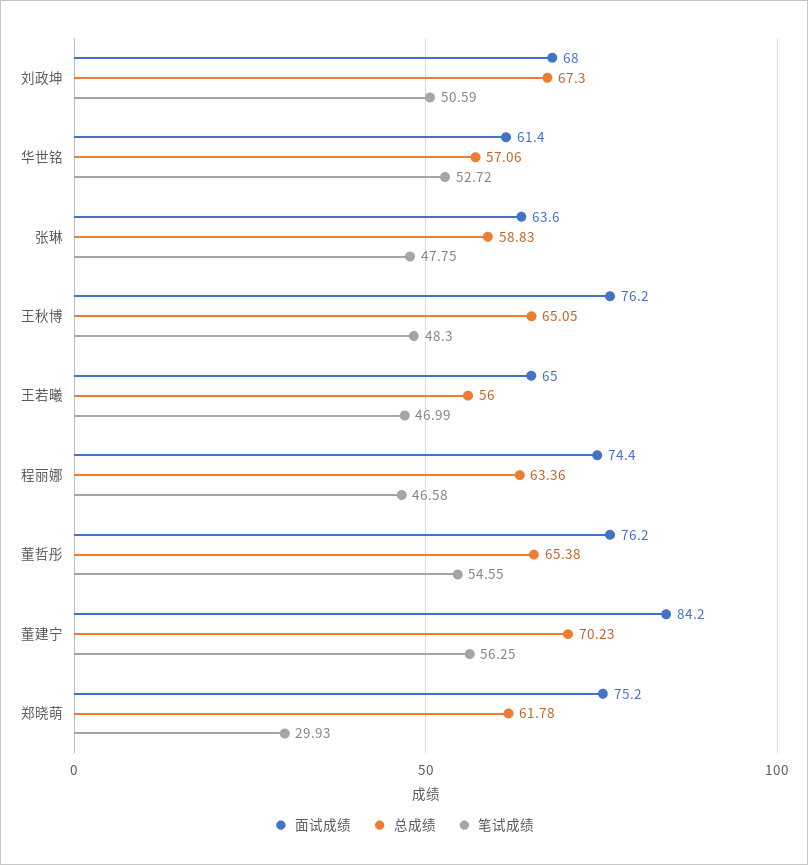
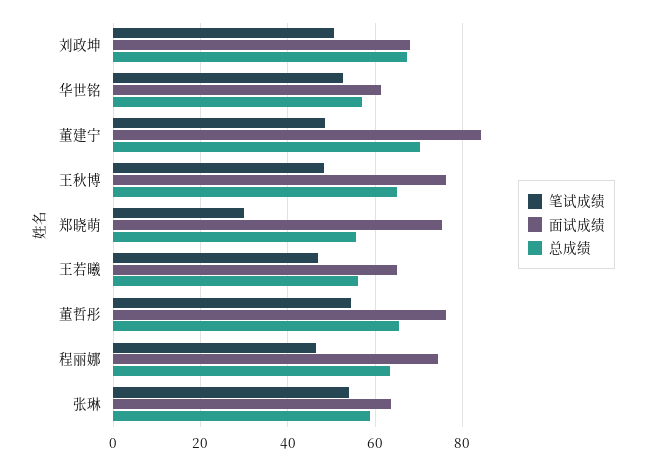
笔试成绩, 张琳: 47.75 -> 54
笔试成绩, 董建宁: 56.25 -> 48
总成绩, 郑晓萌: 61.78 -> 56

